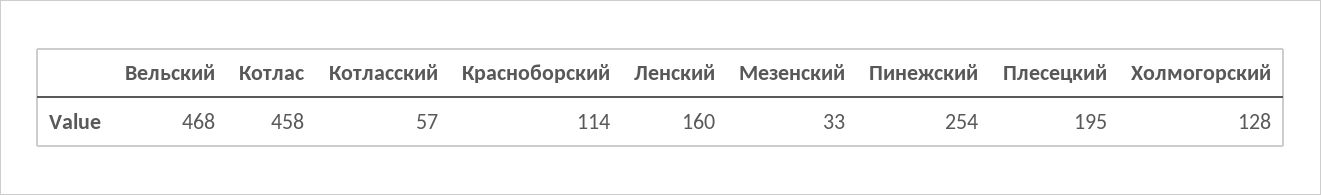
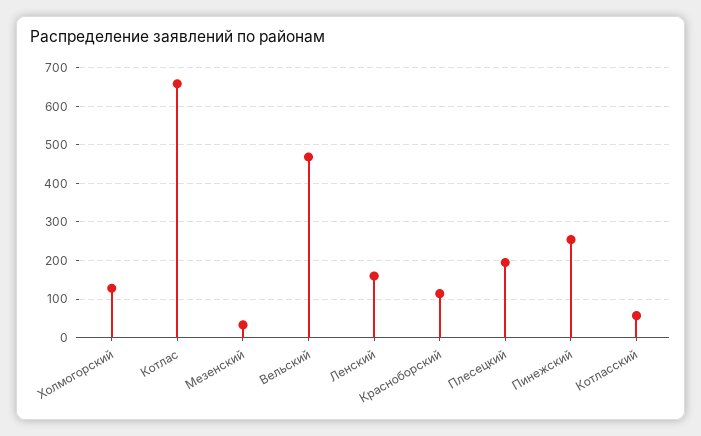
Котлас: 458 -> 660

